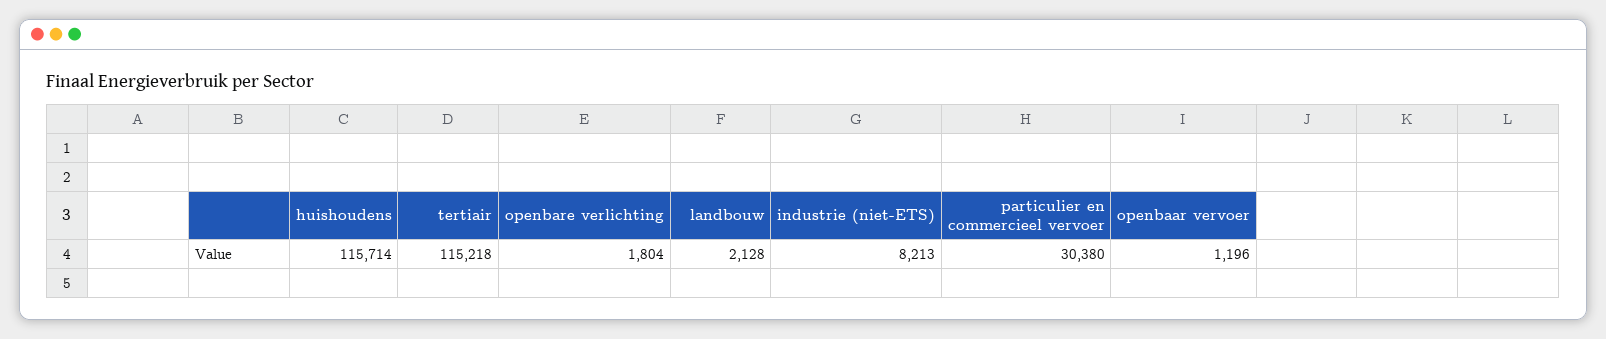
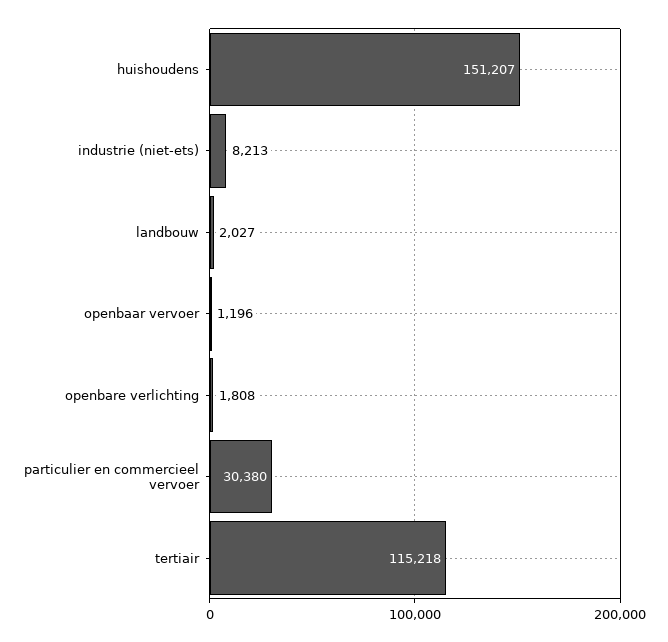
huishoudens: 115714 -> 151207
openbare verlichting: 1804 -> 1808
landbouw: 2128 -> 2027

